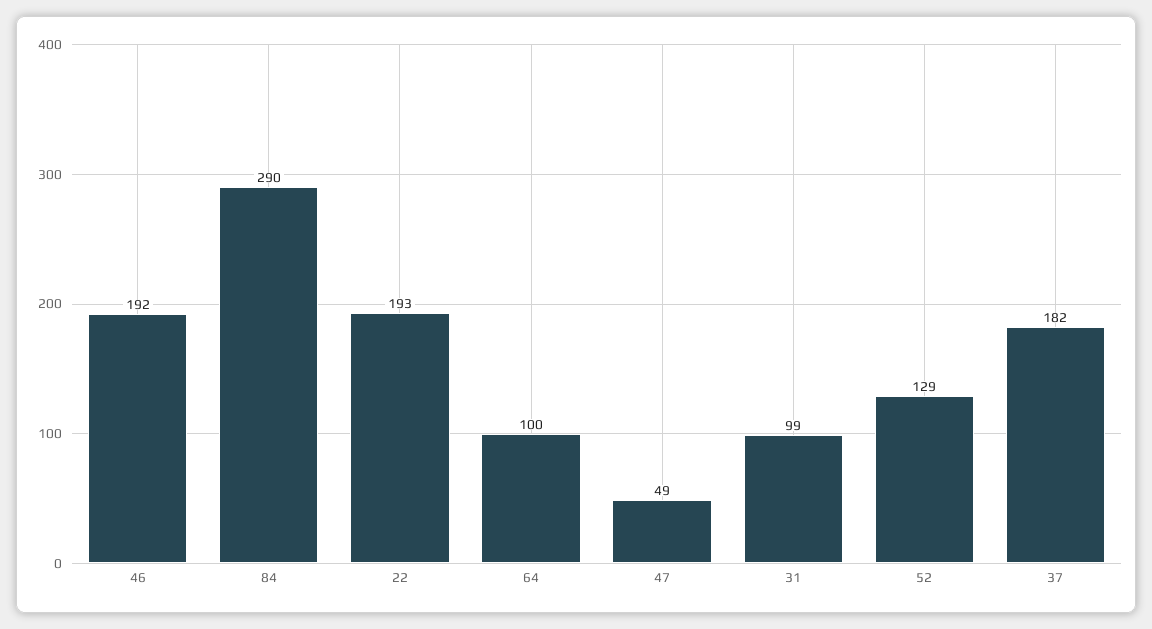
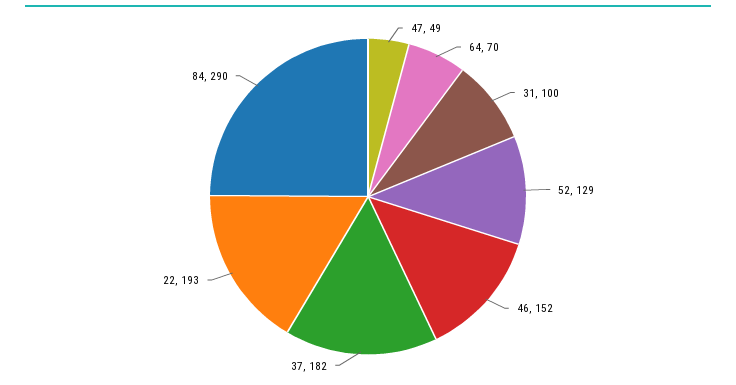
46: 192 -> 152
64: 100 -> 70
31: 99 -> 100

